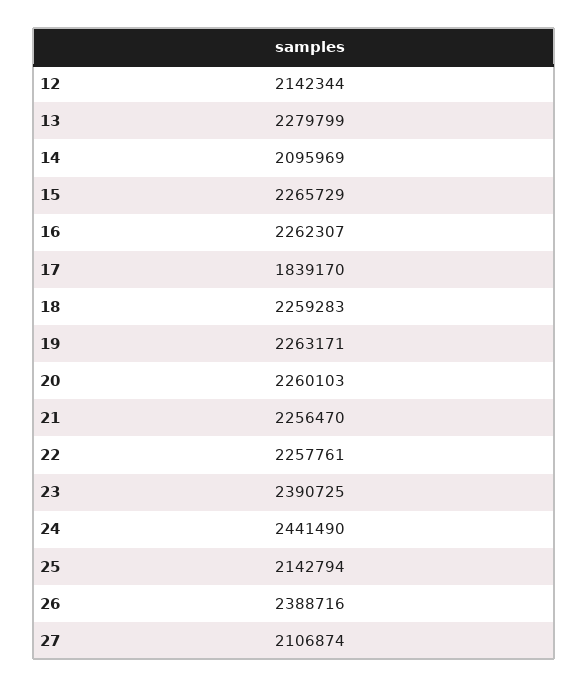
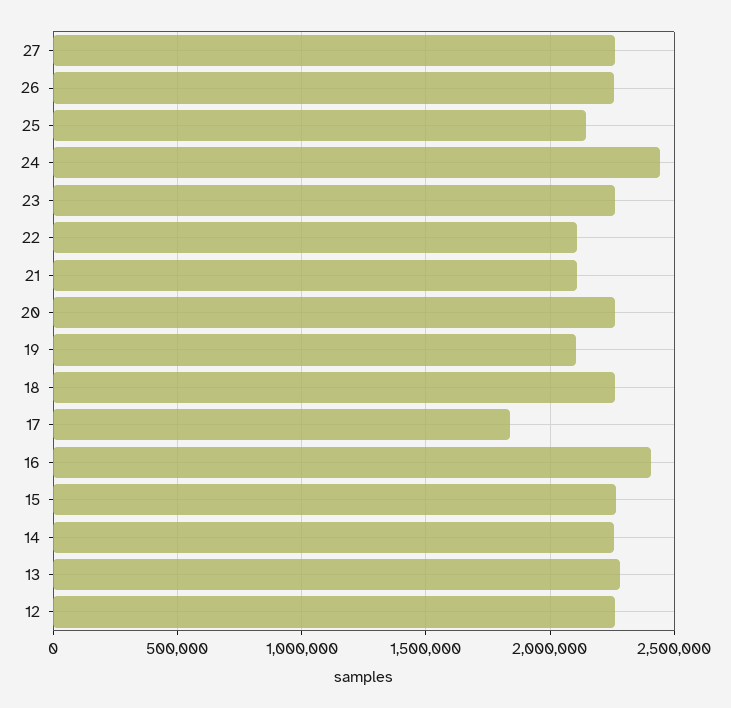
12: 2142344 -> 2250000
14: 2095969 -> 2250000
16: 2262307 -> 2400000
19: 2263171 -> 2100000
21: 2256470 -> 2100000
22: 2257761 -> 2100000
23: 2390725 -> 2250000
26: 2388716 -> 2250000
27: 2106874 -> 2250000

